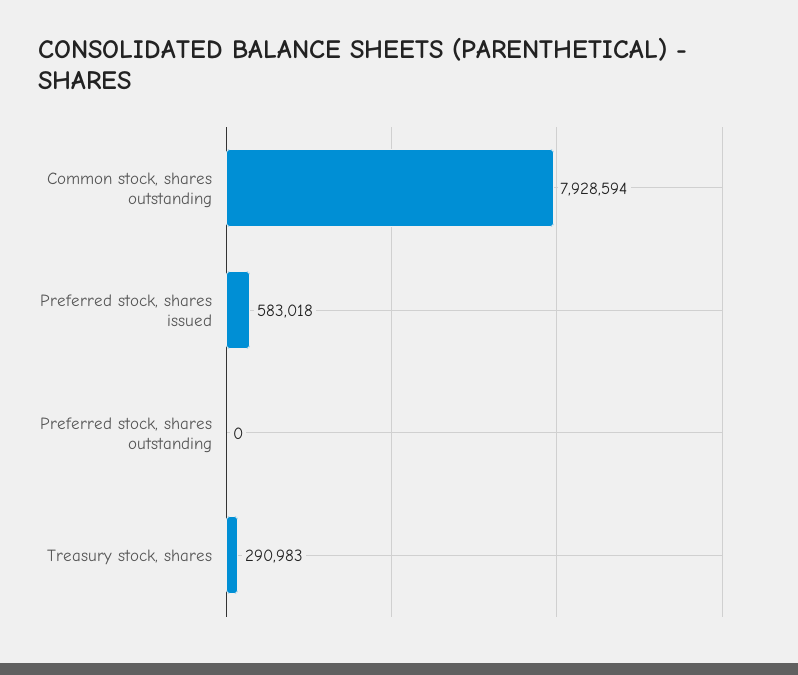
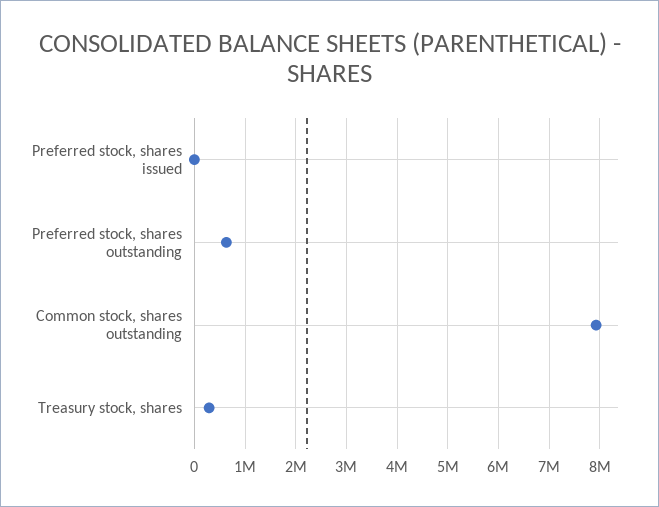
Preferred stock, shares issued: 583018 -> 0
Preferred stock, shares outstanding: 0 -> 600000

